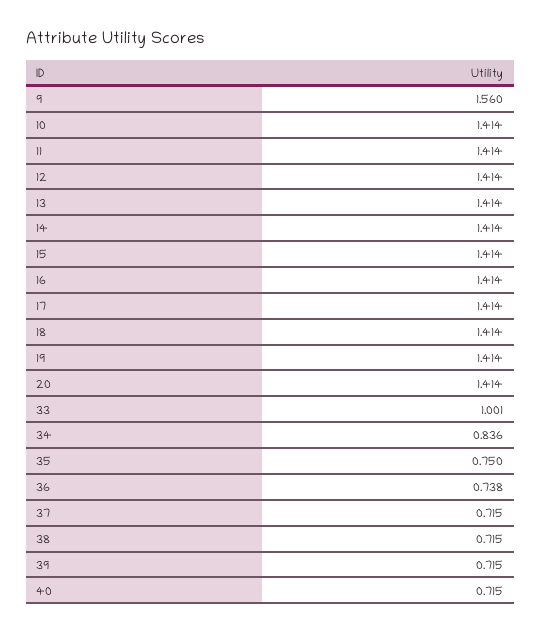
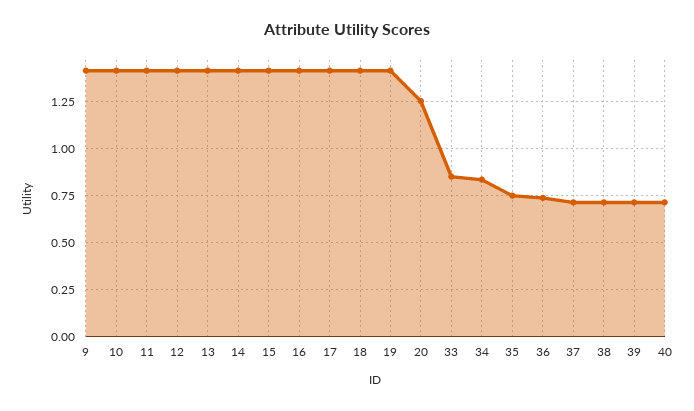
9: 1.56 -> 1.4
20: 1.414 -> 1.25
33: 1.001 -> 0.85

